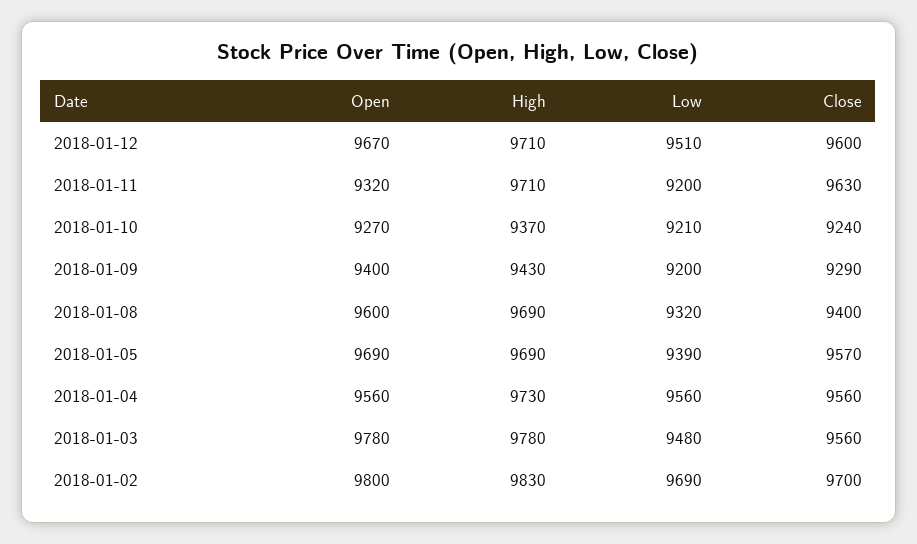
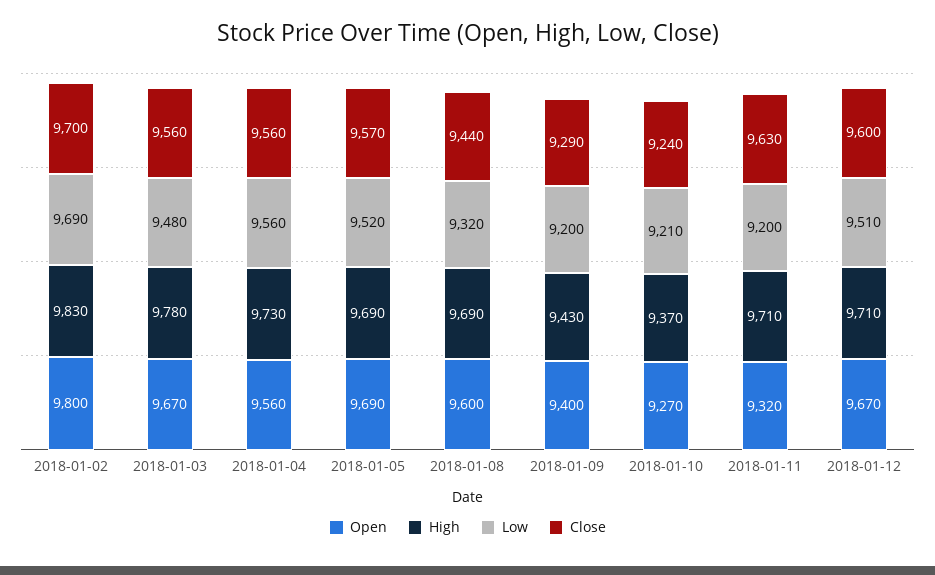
Close, 2018-01-08: 9400 -> 9440
Low, 2018-01-05: 9390 -> 9520
Open, 2018-01-03: 9780 -> 9670

